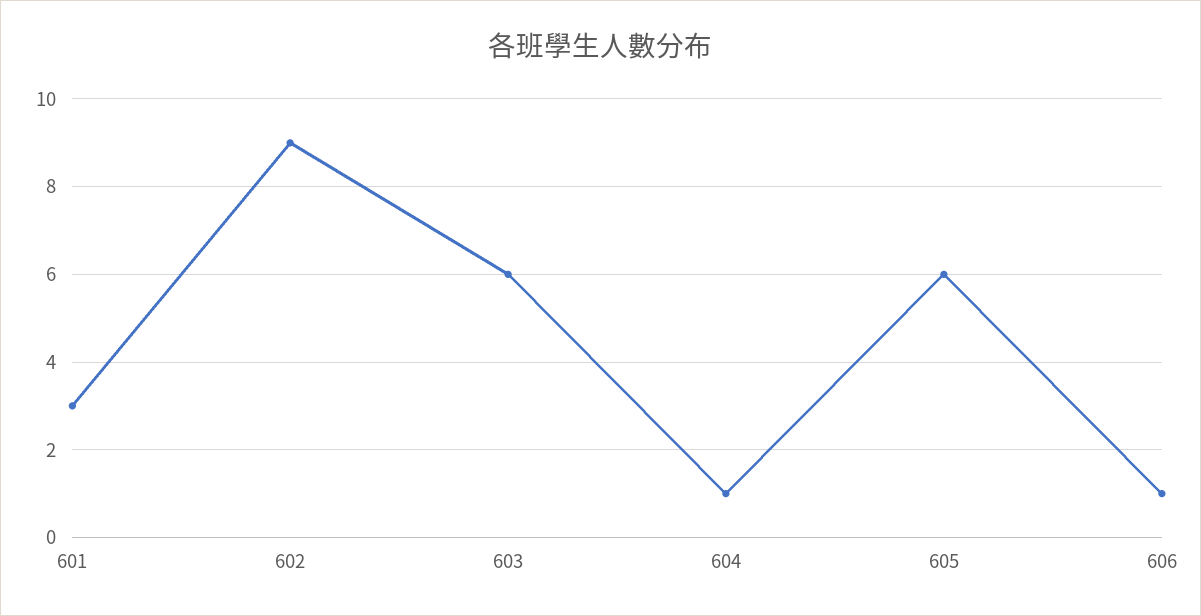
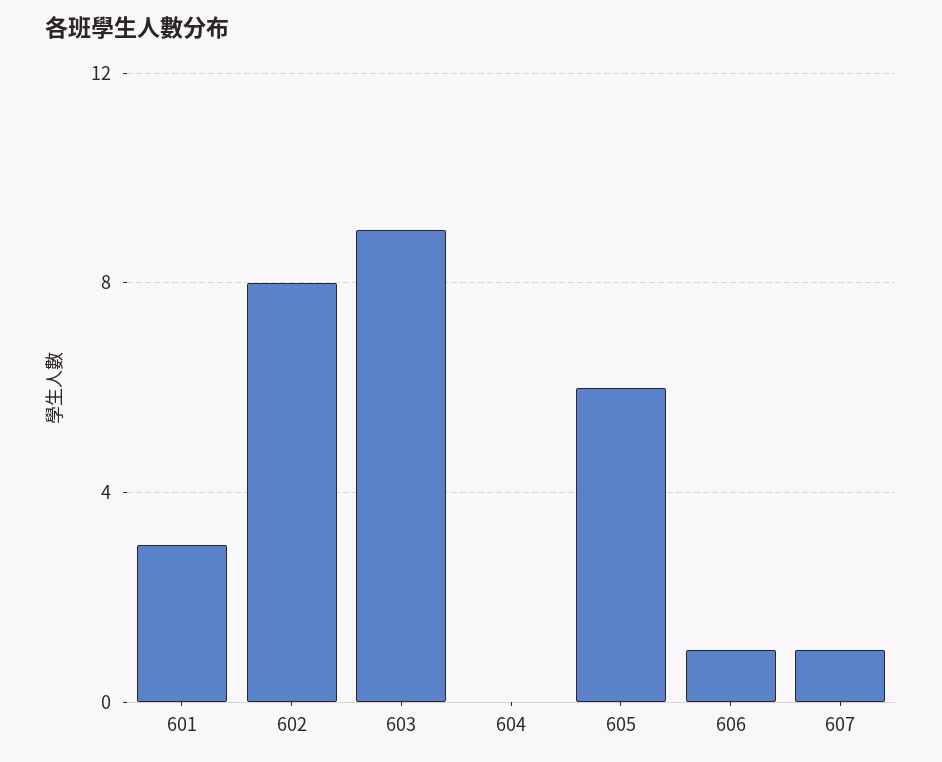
602: 9 -> 8
603: 6 -> 9
604: 1 -> 0
607: none -> 1

